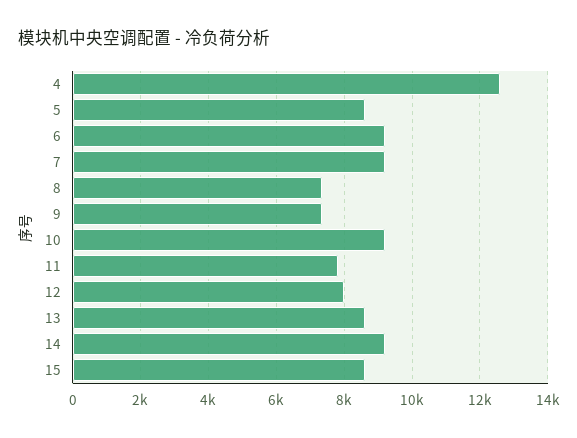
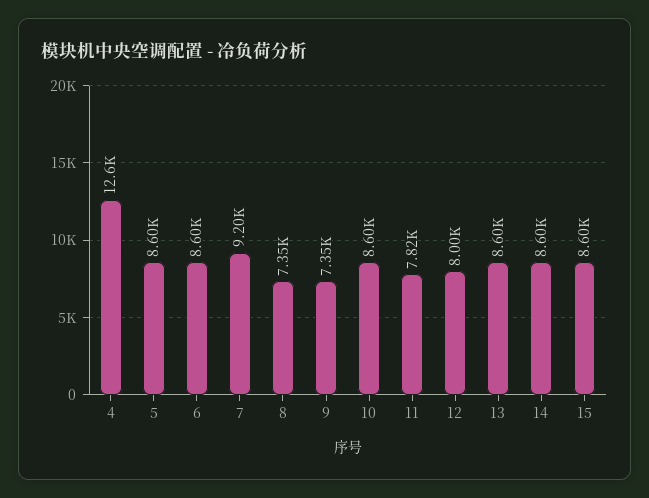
6: 9200 -> 8600
10: 9200 -> 8600
14: 9200 -> 8600

